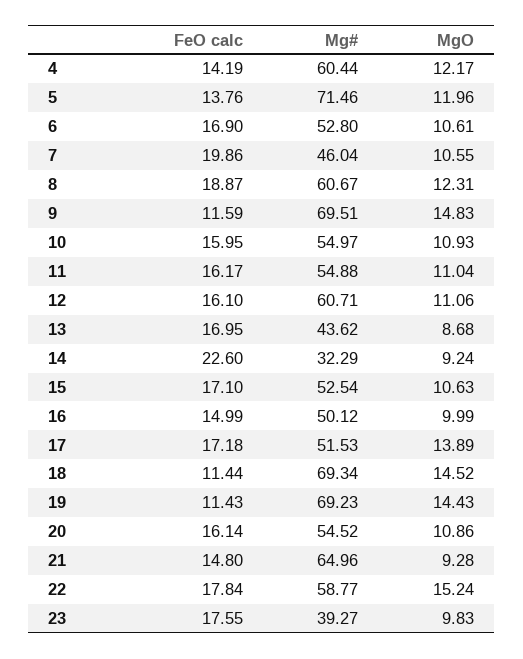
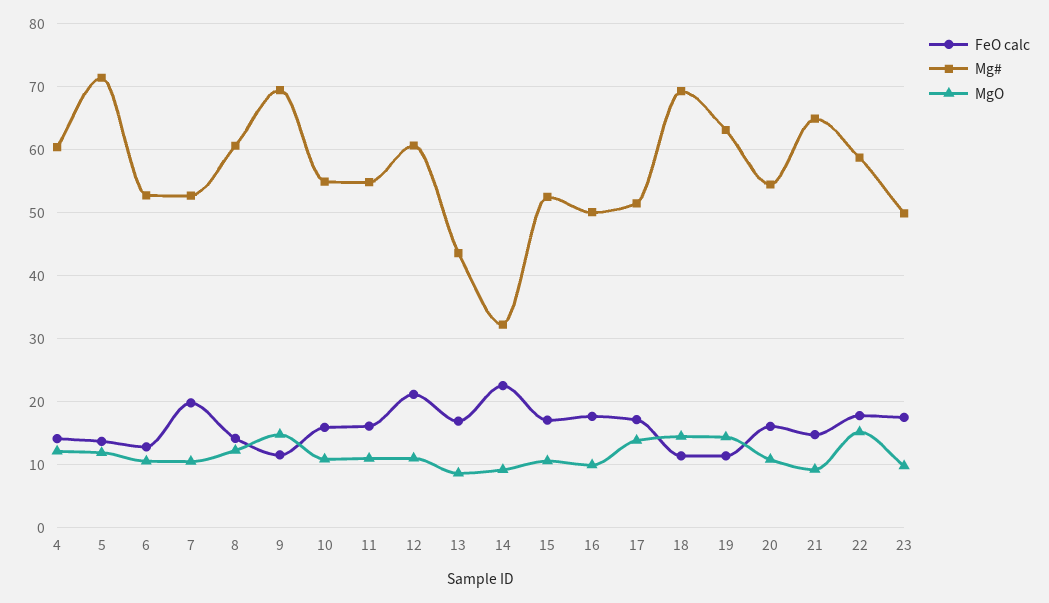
FeO calc, 6: 16.9 -> 13
Mg#, 7: 46.04 -> 53
FeO calc, 8: 18.87 -> 14
FeO calc, 12: 16.1 -> 21
FeO calc, 16: 14.99 -> 18
Mg#, 19: 69.23 -> 63
Mg#, 23: 39.27 -> 50

